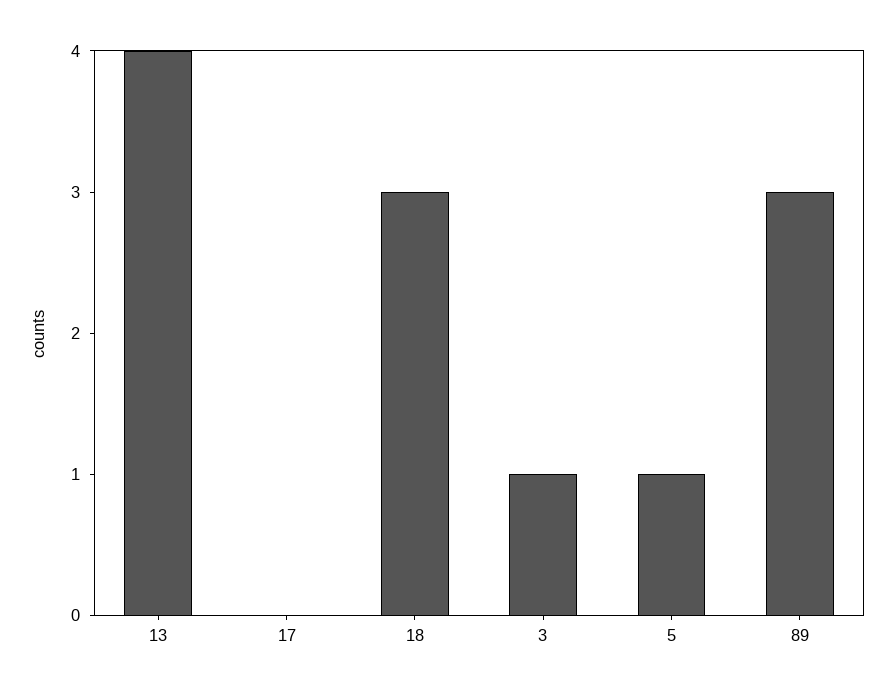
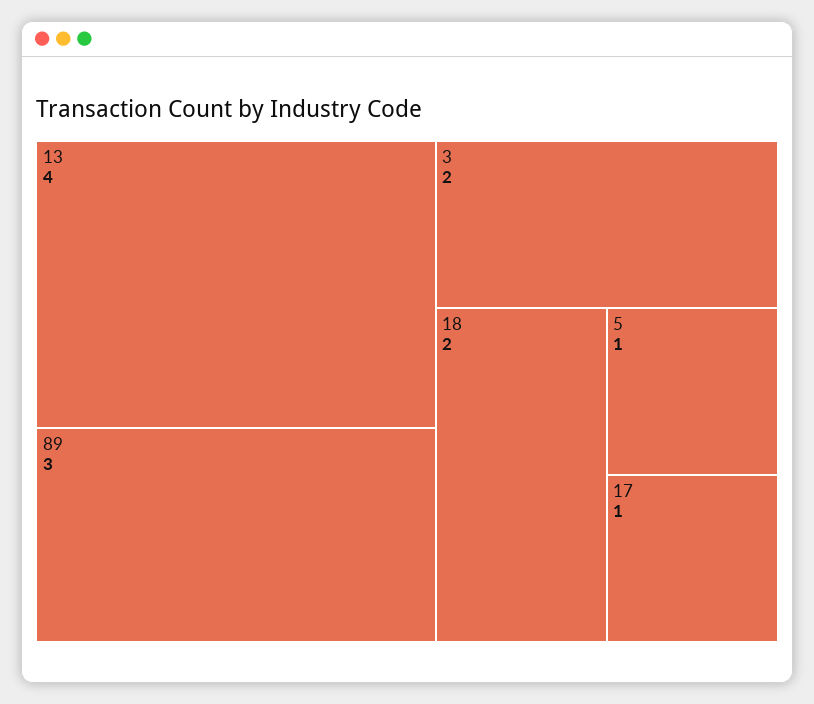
17: 0 -> 1
18: 3 -> 2
3: 1 -> 2

